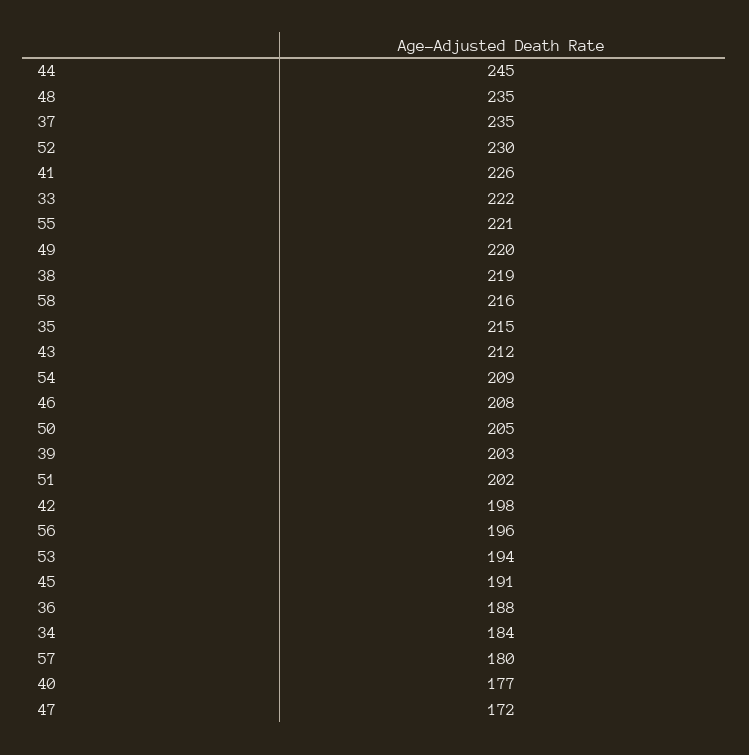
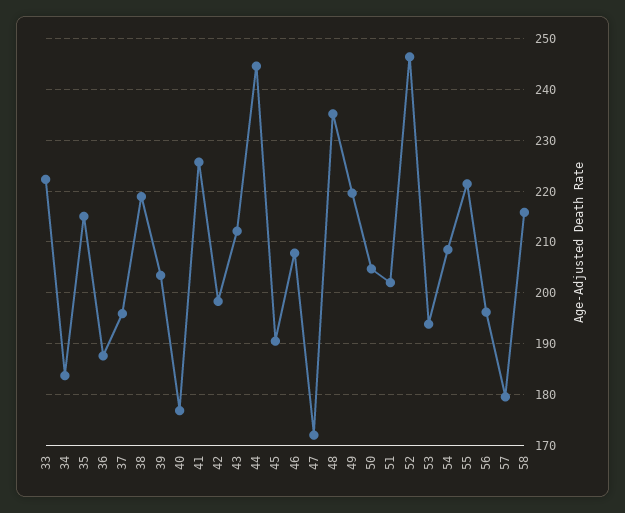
37: 235 -> 196
52: 230 -> 246

